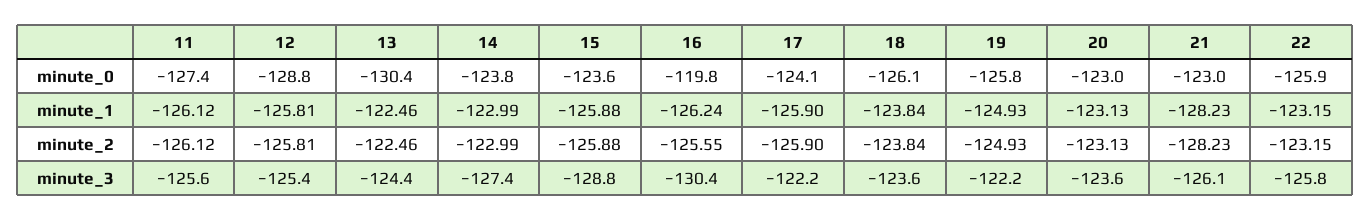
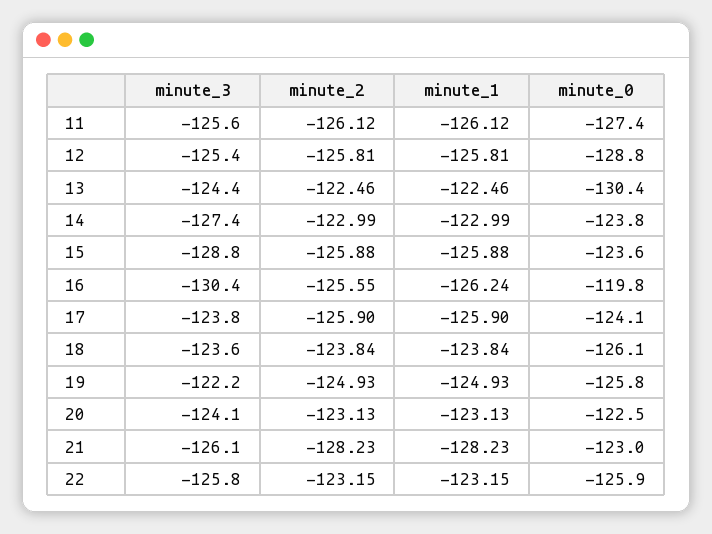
20, minute_0: -123 -> -122.5
17, minute_3: -122.2 -> -123.8
20, minute_3: -123.6 -> -124.1

